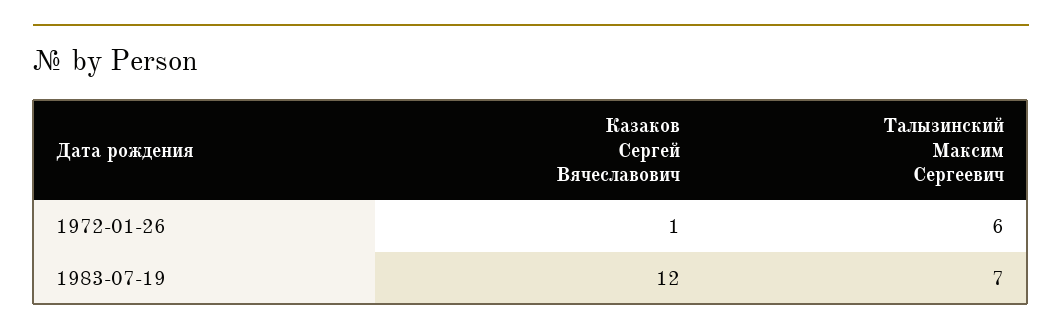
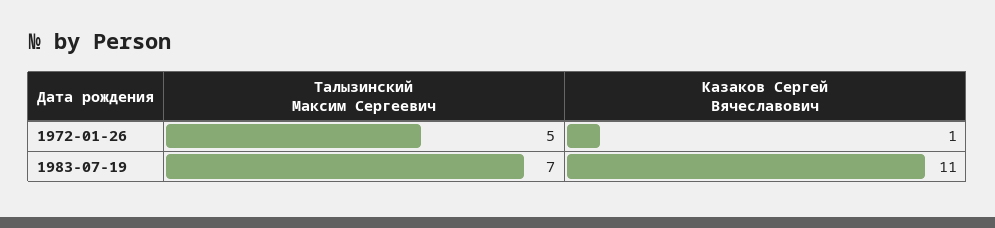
Талызинский Максим Сергеевич, 1972-01-26: 6 -> 5
Казаков Сергей Вячеславович, 1983-07-19: 12 -> 11

